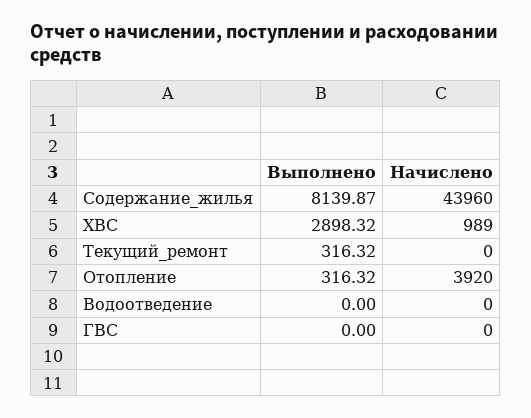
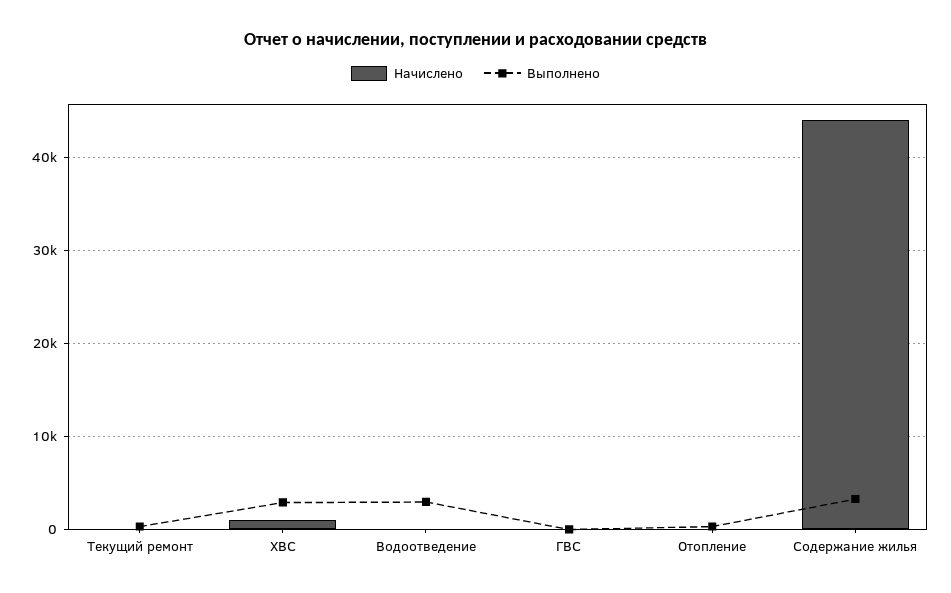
Выполнено, Содержание_жилья: 8139.87 -> 3000
Начислено, Отопление: 3920 -> 0
Выполнено, Водоотведение: 0 -> 3000

